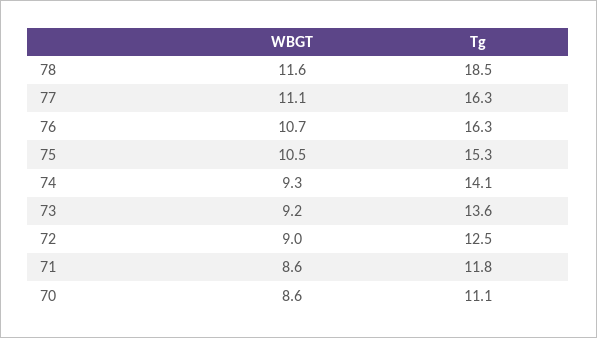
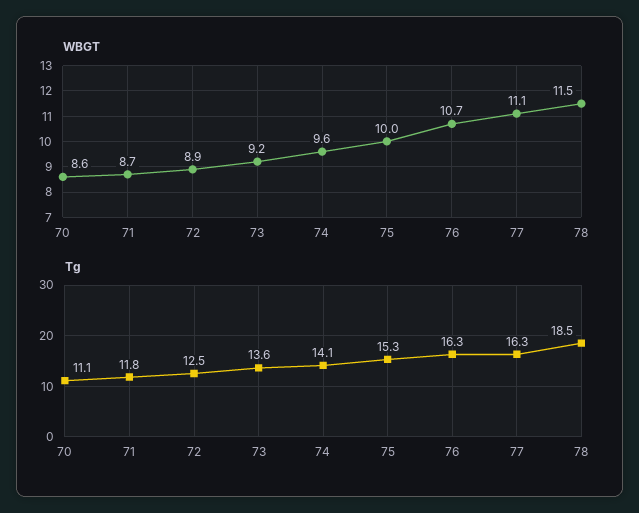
WBGT, 78: 11.6 -> 11.5
WBGT, 75: 10.5 -> 10
WBGT, 74: 9.3 -> 9.6
WBGT, 72: 9 -> 8.9
WBGT, 71: 8.6 -> 8.7

